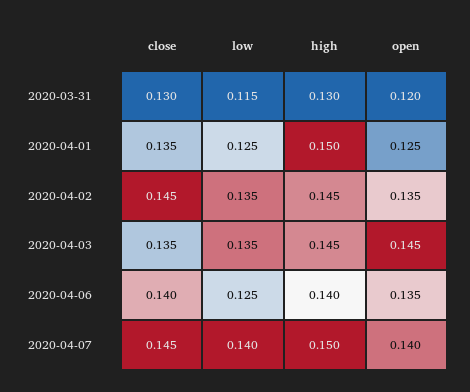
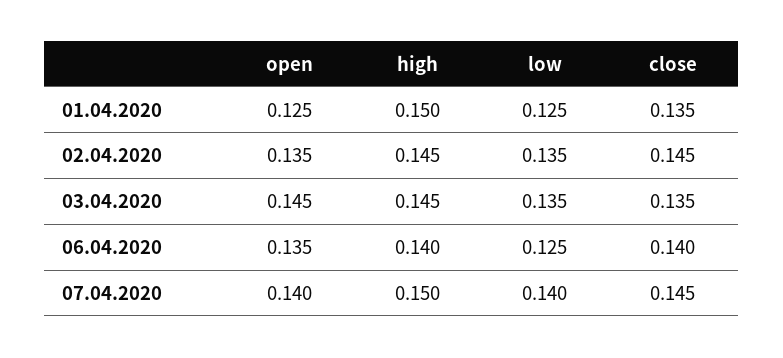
close, 2020-03-31: 0.13 -> none
low, 2020-03-31: 0.115 -> none
high, 2020-03-31: 0.13 -> none
open, 2020-03-31: 0.12 -> none

